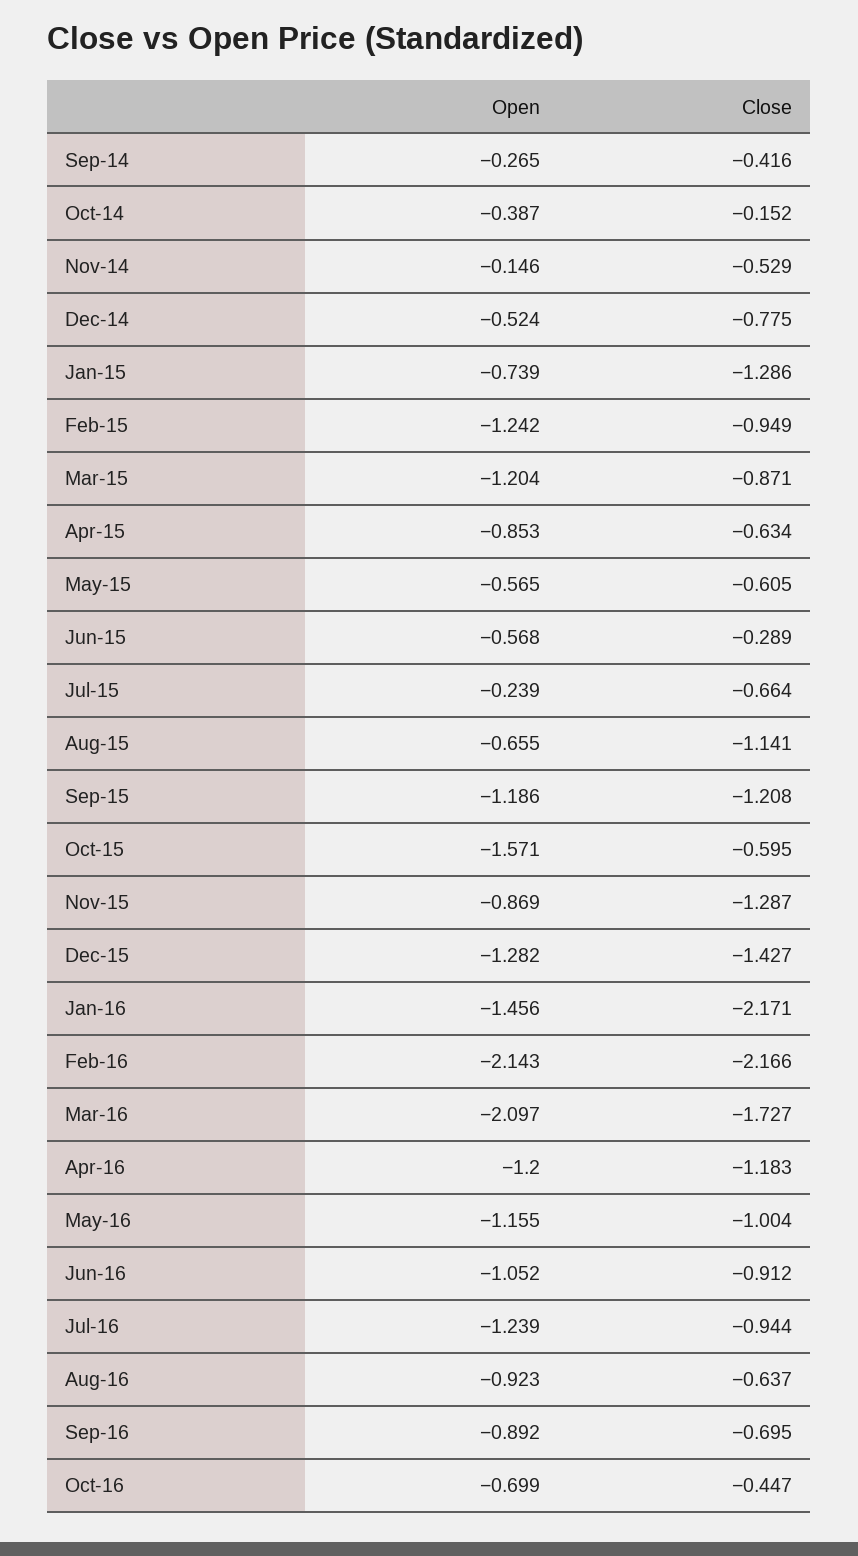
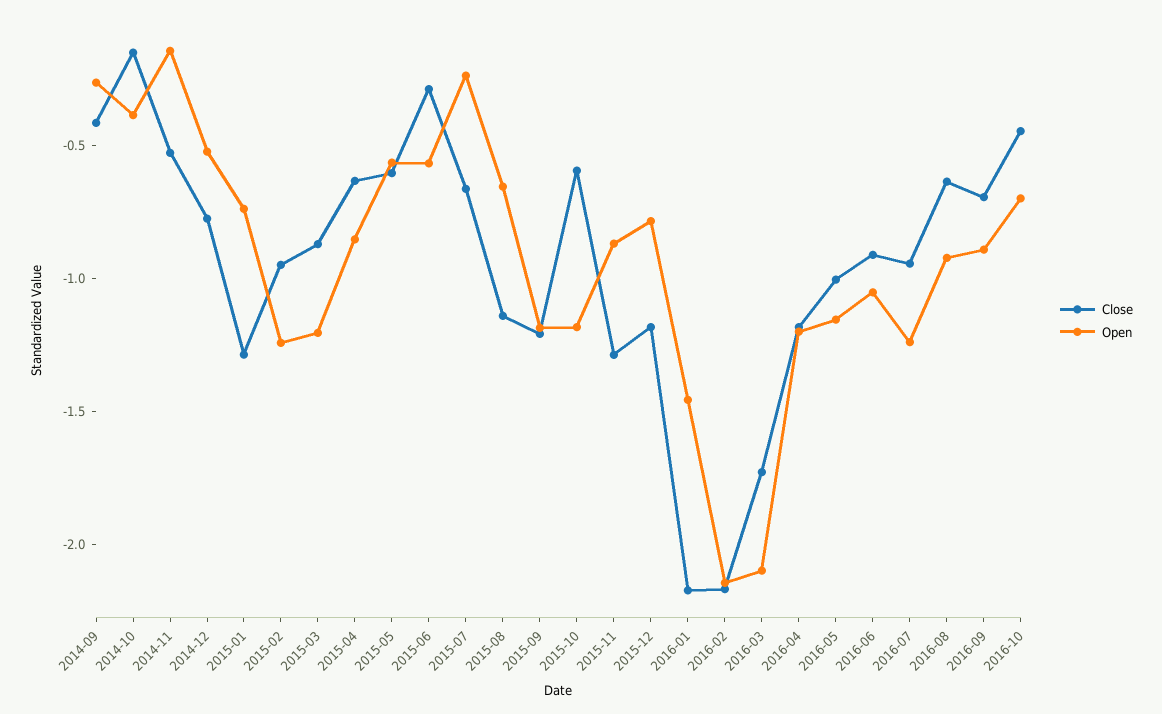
Open, Oct-15: -1.571 -> -1.2
Open, Dec-15: -1.282 -> -0.8
Close, Dec-15: -1.427 -> -1.2

